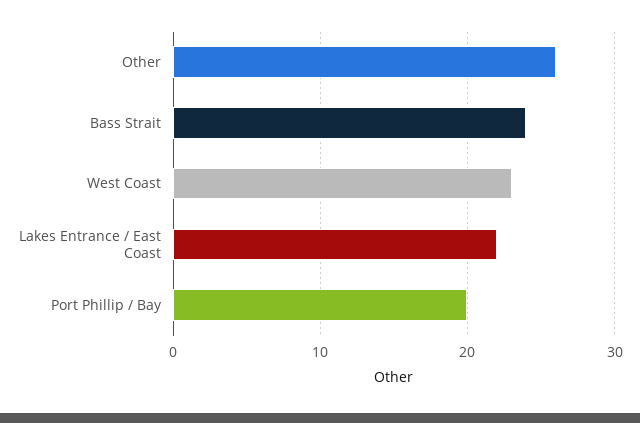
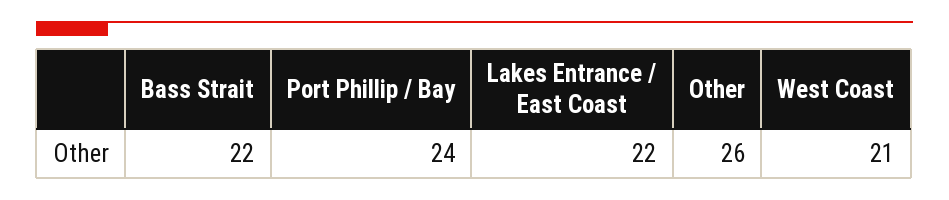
Bass Strait: 24 -> 22
West Coast: 23 -> 21
Port Phillip / Bay: 20 -> 24

